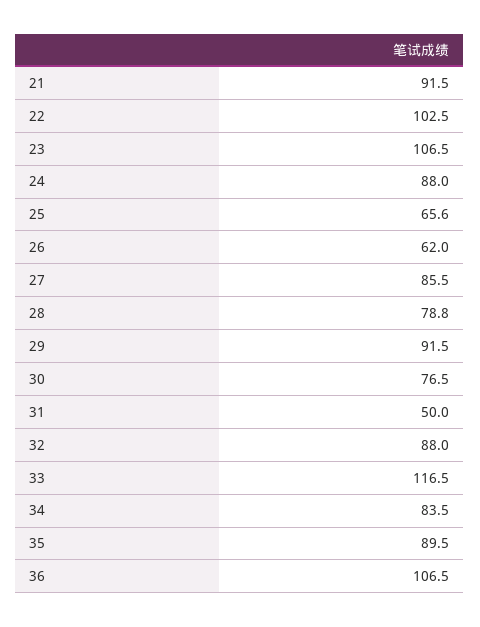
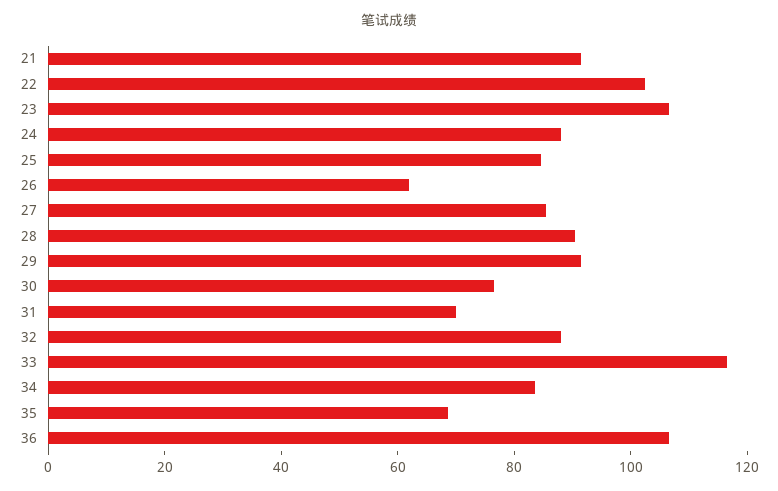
25: 65.6 -> 85
28: 78.8 -> 90
31: 50 -> 70
35: 89.5 -> 70

